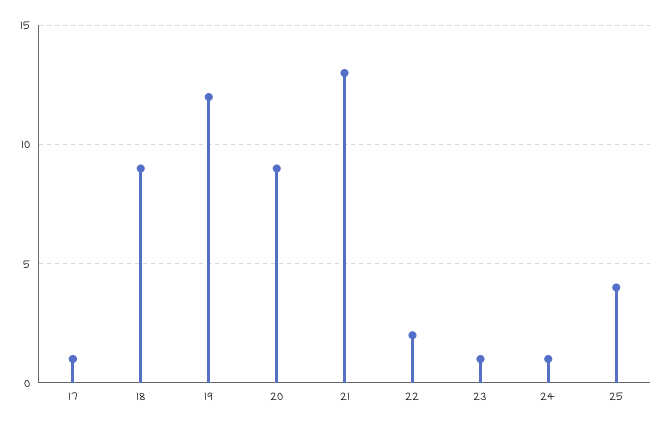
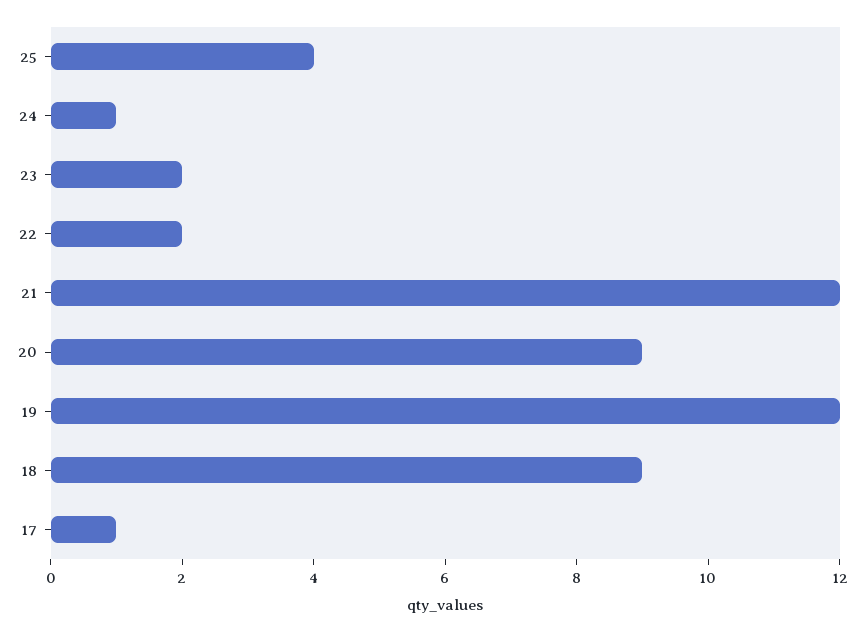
21: 13 -> 12
23: 1 -> 2

